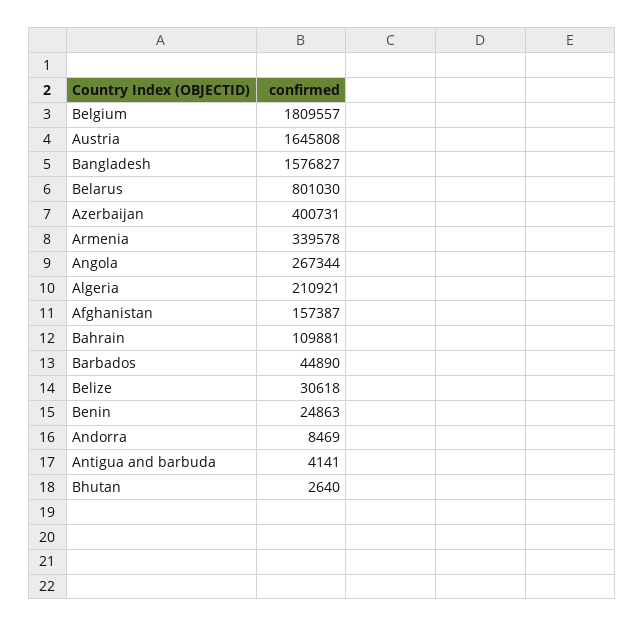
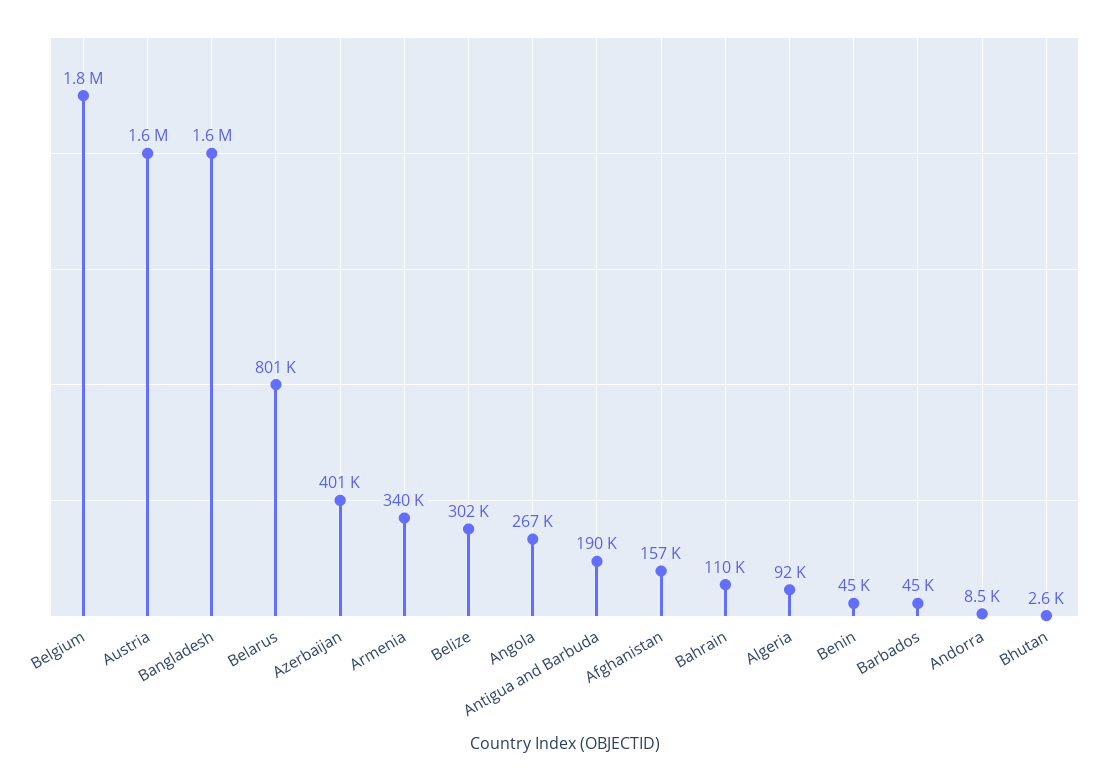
Algeria: 210921 -> 92000
Belize: 30618 -> 302000
Benin: 24863 -> 45000
Antigua and barbuda: 4141 -> 190000

